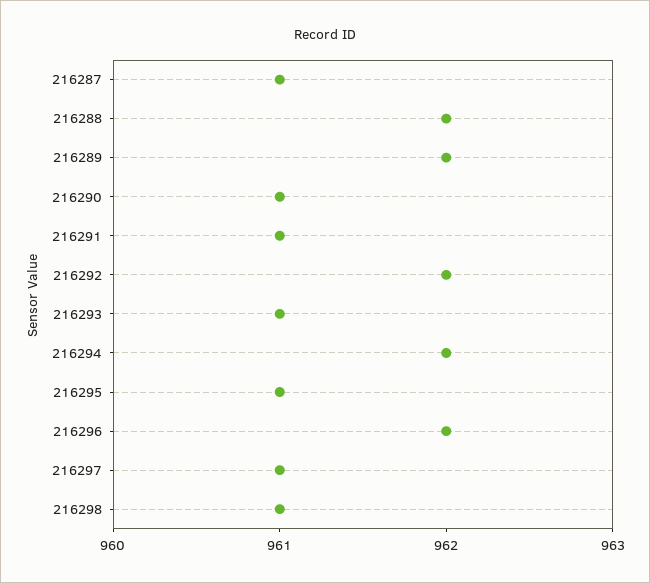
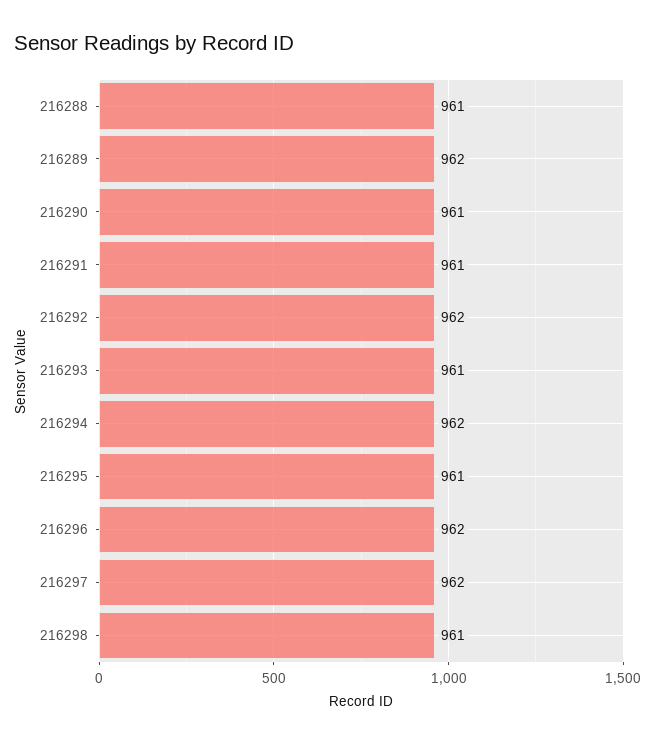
216287: 961 -> none
216288: 962 -> 961
216297: 961 -> 962

